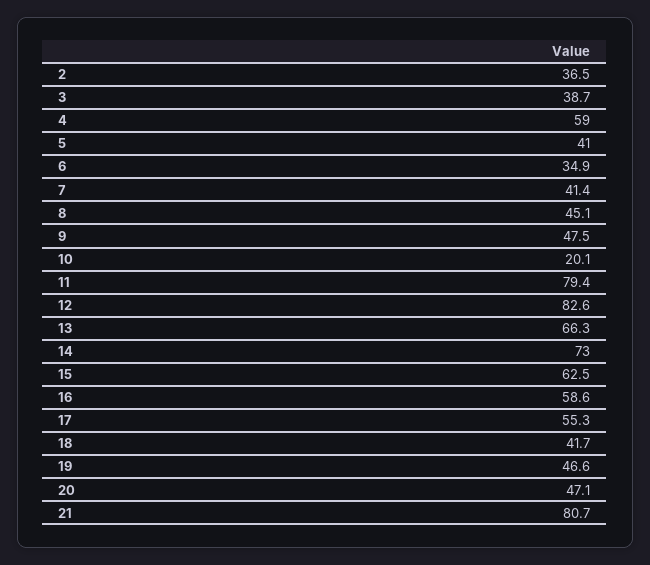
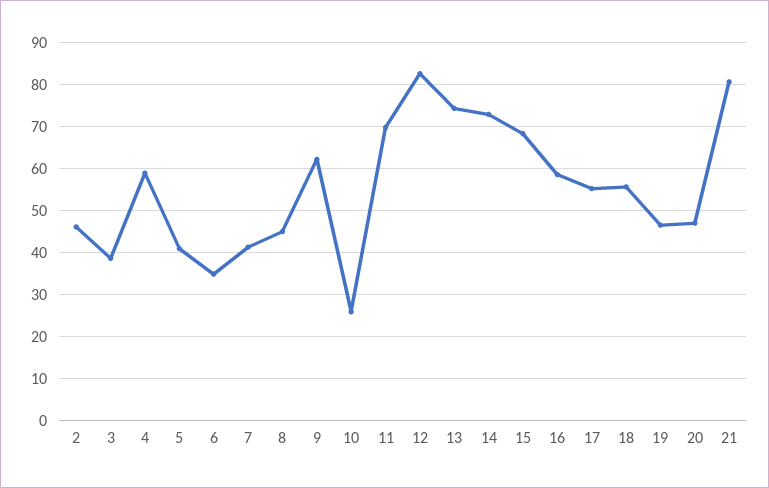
2: 36.5 -> 46
9: 47.5 -> 62
10: 20.1 -> 26
11: 79.4 -> 70
13: 66.3 -> 74
15: 62.5 -> 68
18: 41.7 -> 56

